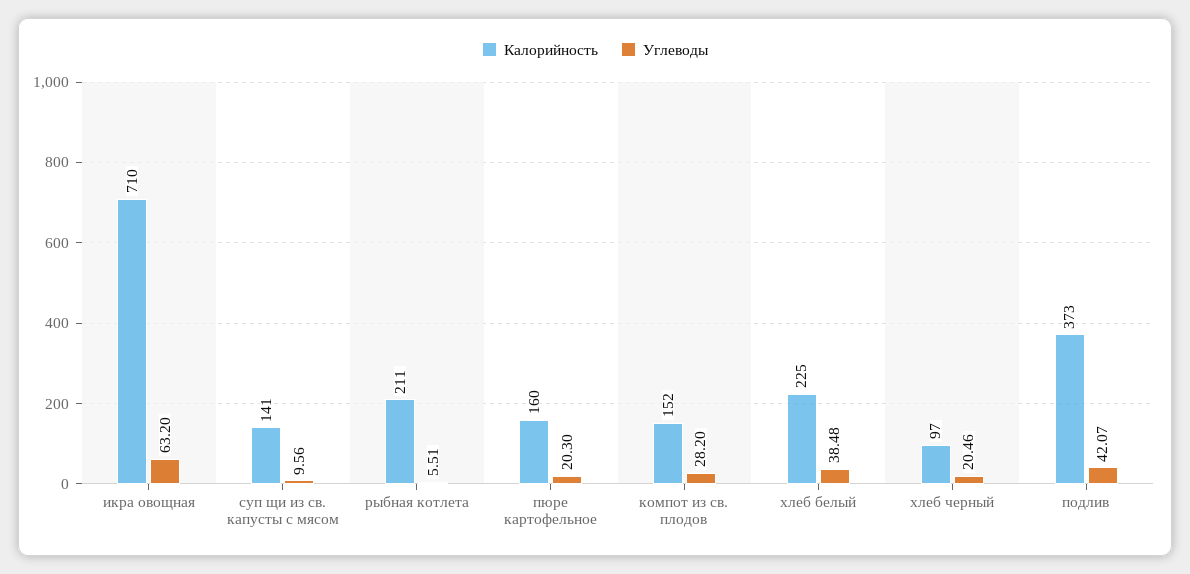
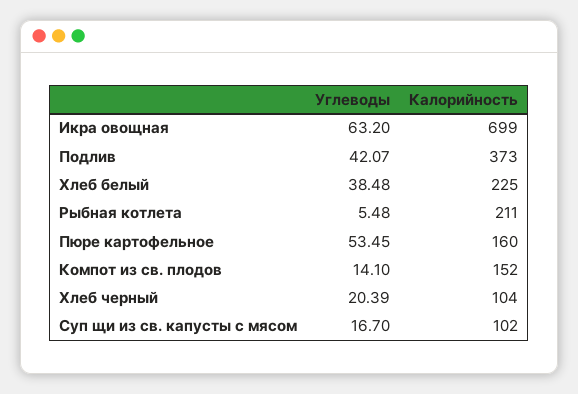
Калорийность, икра овощная: 710 -> 699
Калорийность, суп щи из св. капусты с мясом: 141 -> 102
Углеводы, суп щи из св. капусты с мясом: 9.56 -> 16.7
Углеводы, рыбная котлета: 5.51 -> 5.48
Углеводы, пюре картофельное: 20.3 -> 53.45
Углеводы, компот из св. плодов: 28.2 -> 14.1
Калорийность, хлеб черный: 97 -> 104
Углеводы, хлеб черный: 20.46 -> 20.39

